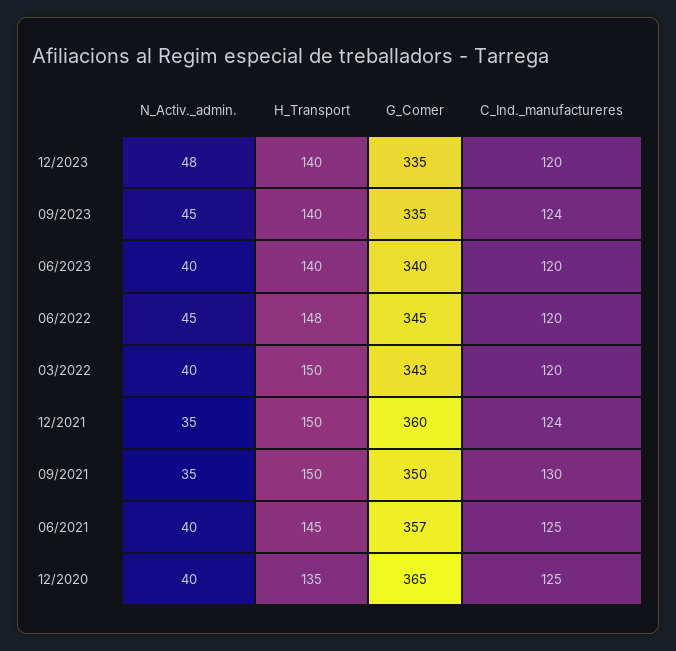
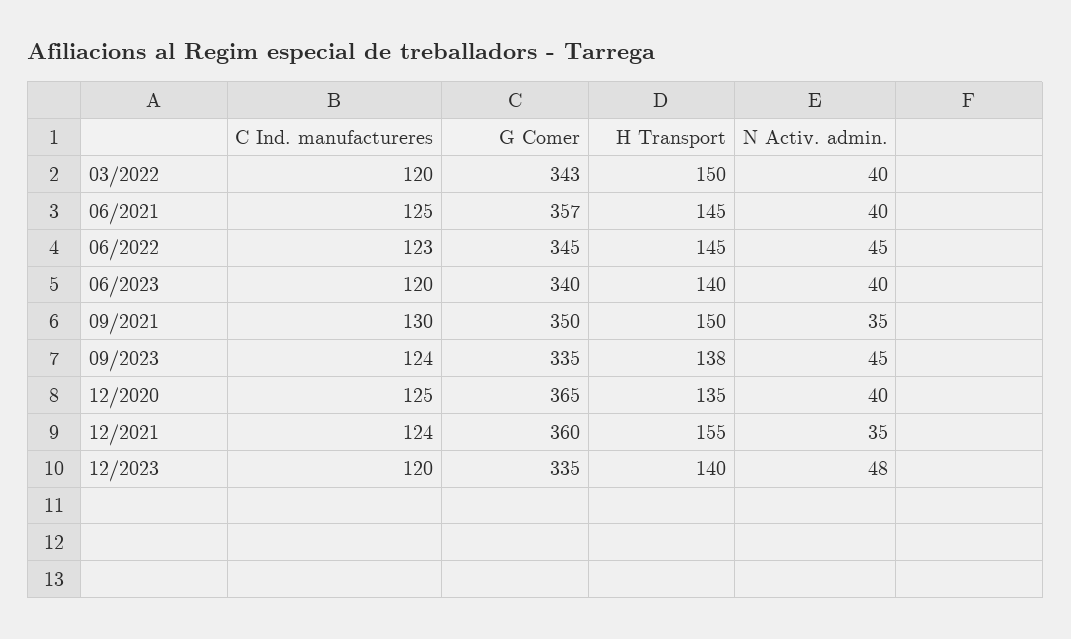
H_Transport, 09/2023: 140 -> 138
H_Transport, 06/2022: 148 -> 145
C_Ind._manufactureres, 06/2022: 120 -> 123
H_Transport, 12/2021: 150 -> 155

